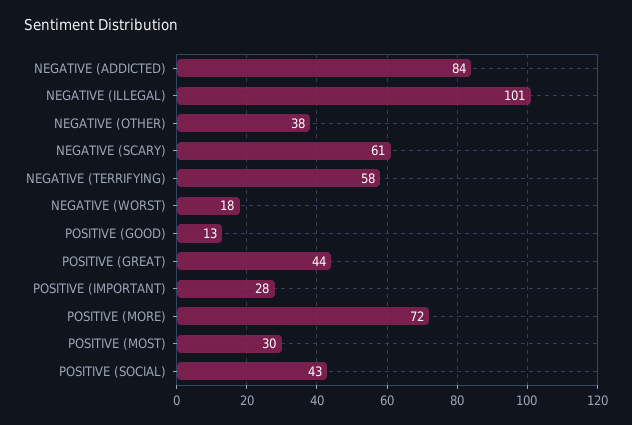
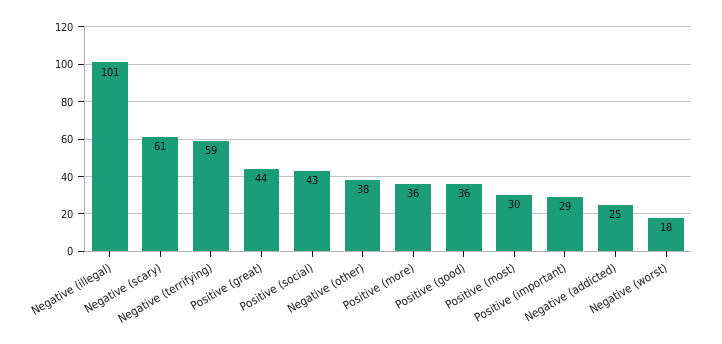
NEGATIVE (ADDICTED): 84 -> 25
NEGATIVE (TERRIFYING): 58 -> 59
POSITIVE (GOOD): 13 -> 36
POSITIVE (IMPORTANT): 28 -> 29
POSITIVE (MORE): 72 -> 36

